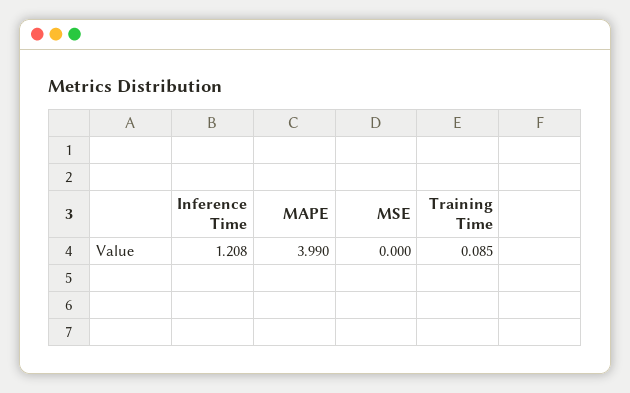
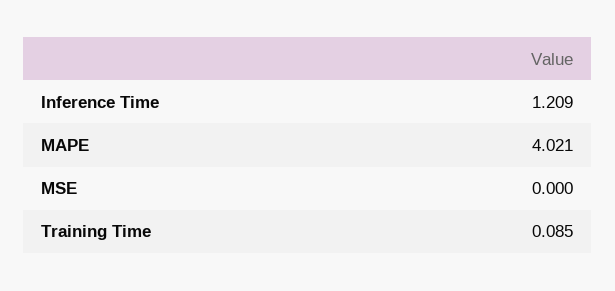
Inference Time: 1.208 -> 1.209
MAPE: 3.99 -> 4.021

